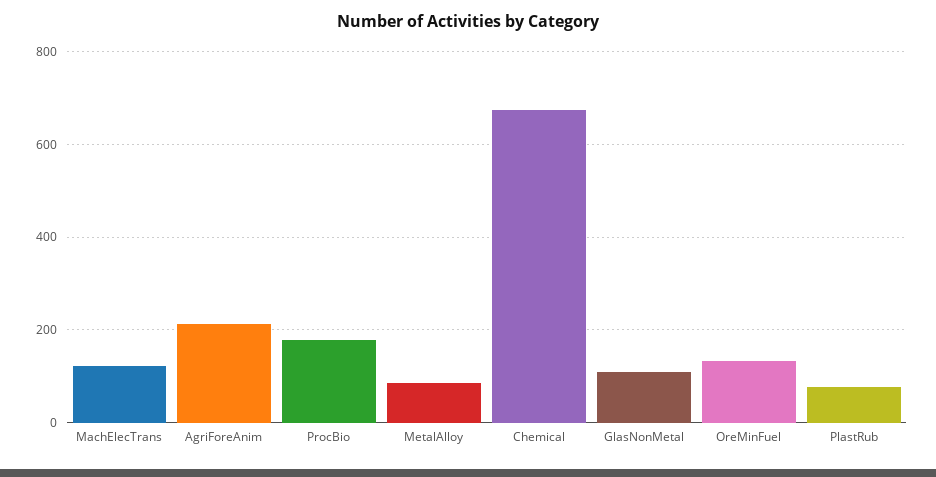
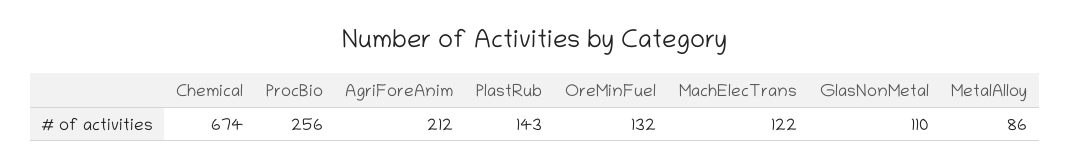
ProcBio: 180 -> 256
PlastRub: 80 -> 143

